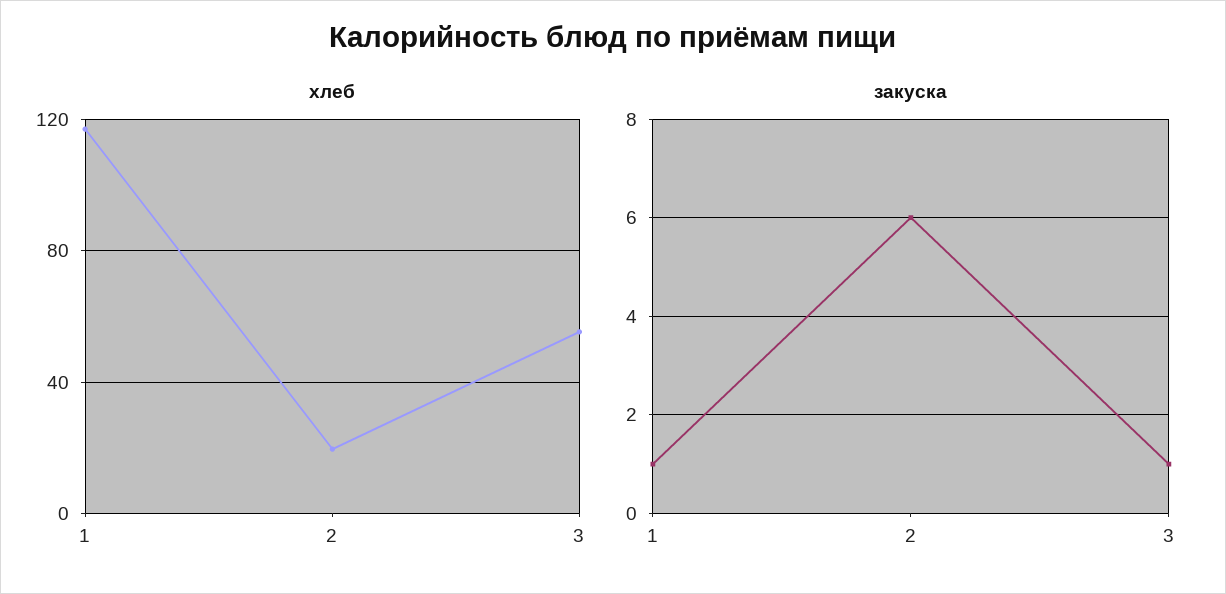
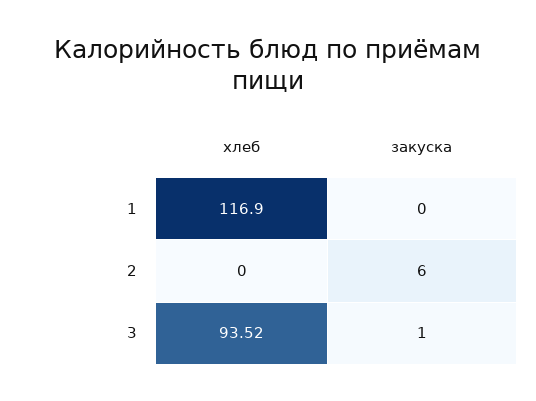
хлеб, 2: 20 -> 0
хлеб, 3: 55 -> 93.52
закуска, 1: 1 -> 0

